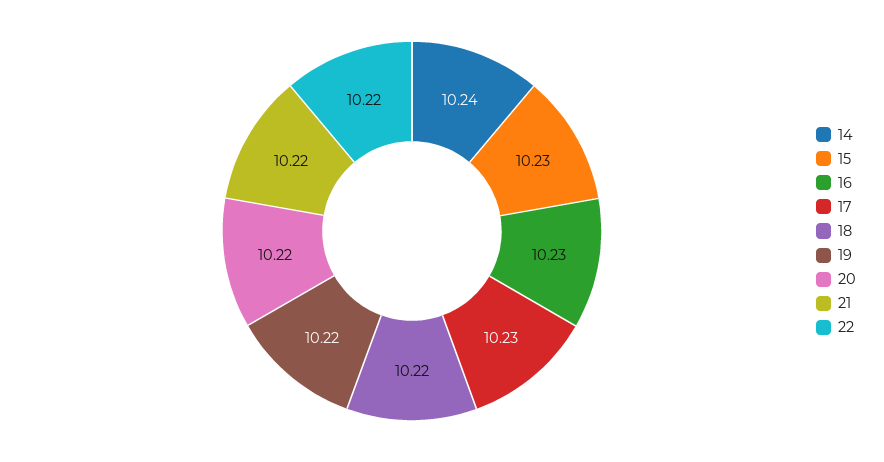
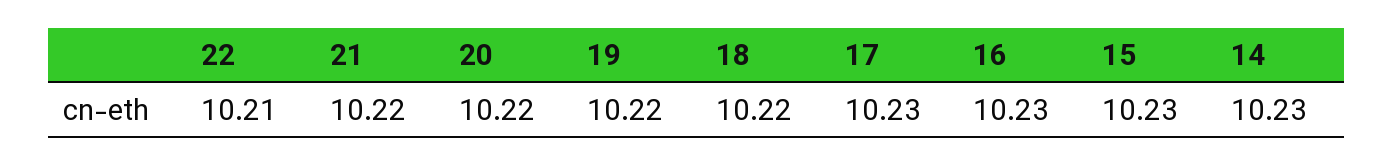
14: 10.24 -> 10.23
22: 10.22 -> 10.21

